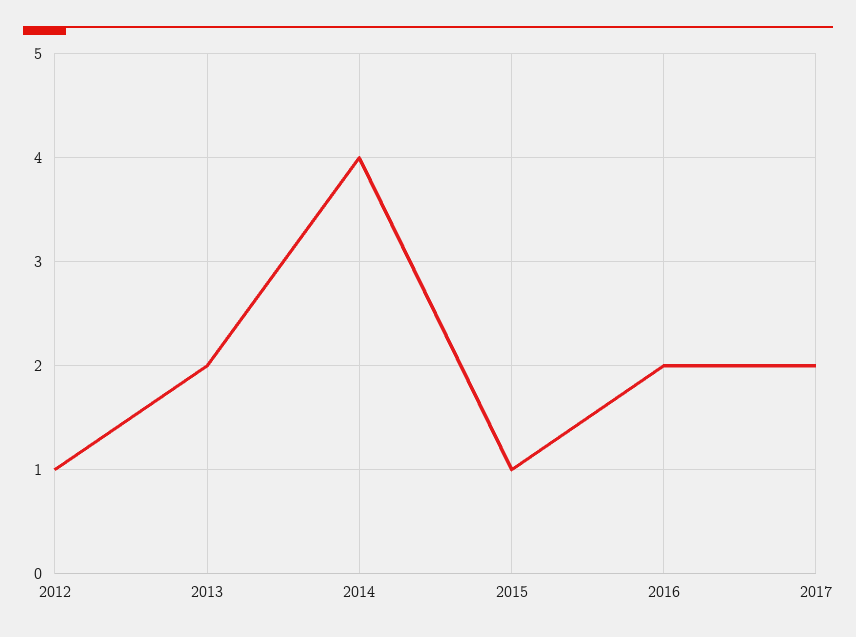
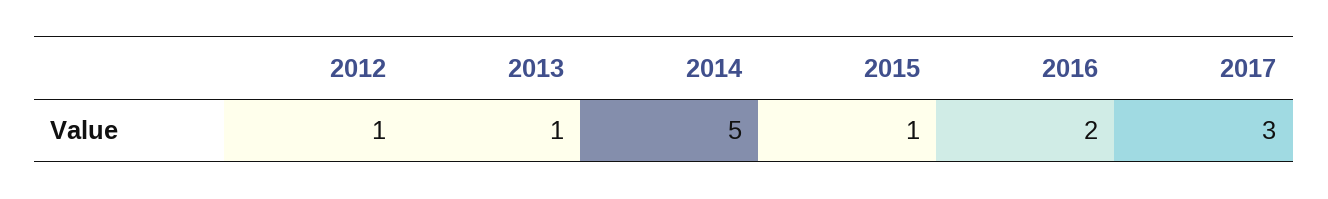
2013: 2 -> 1
2014: 4 -> 5
2017: 2 -> 3

